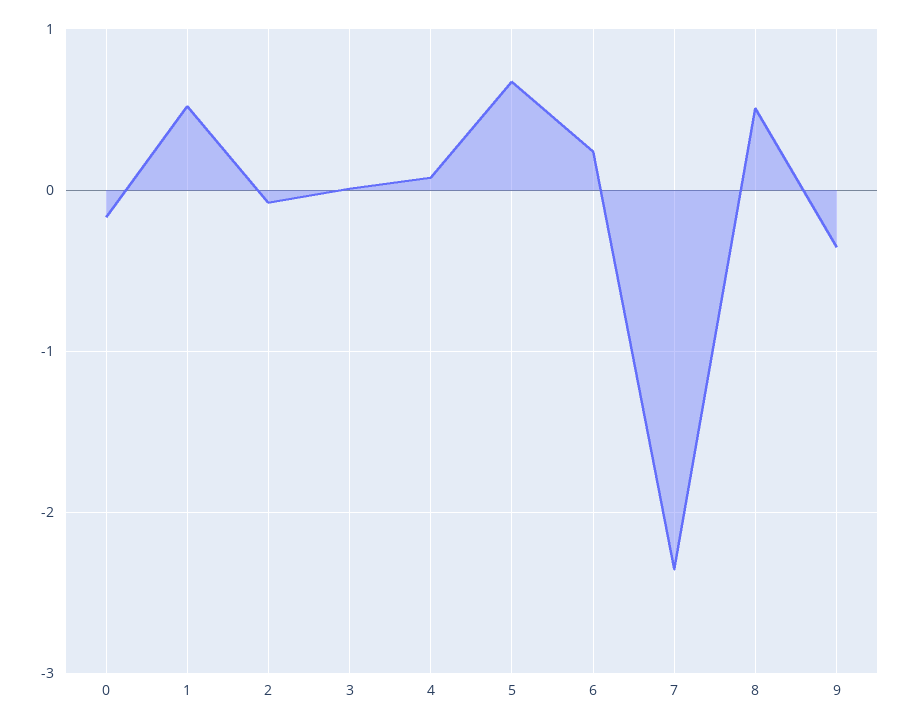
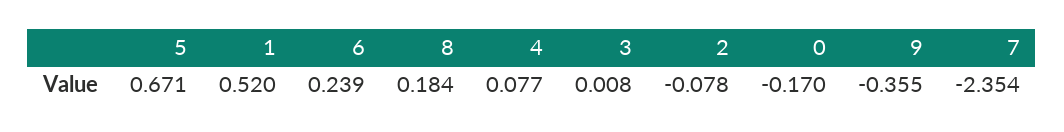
8: 0.5 -> 0.184

